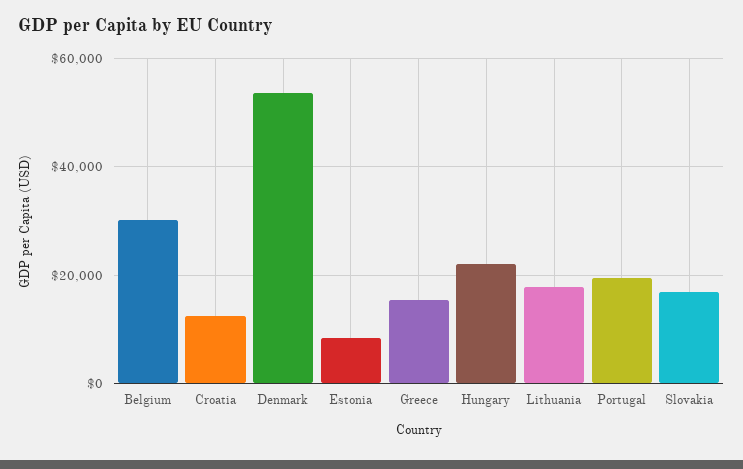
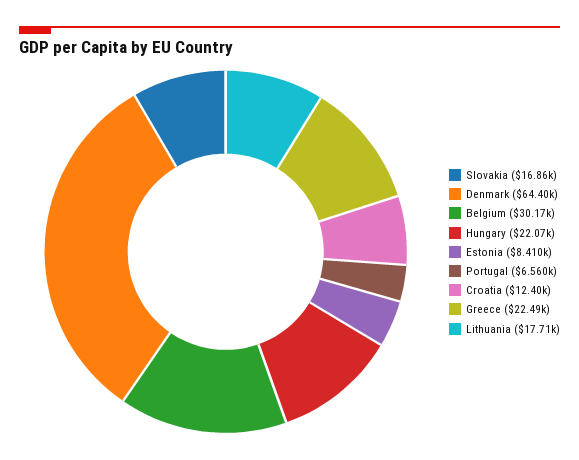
Denmark: 54000 -> 64400
Greece: 16000 -> 22490
Portugal: 20000 -> 6560

